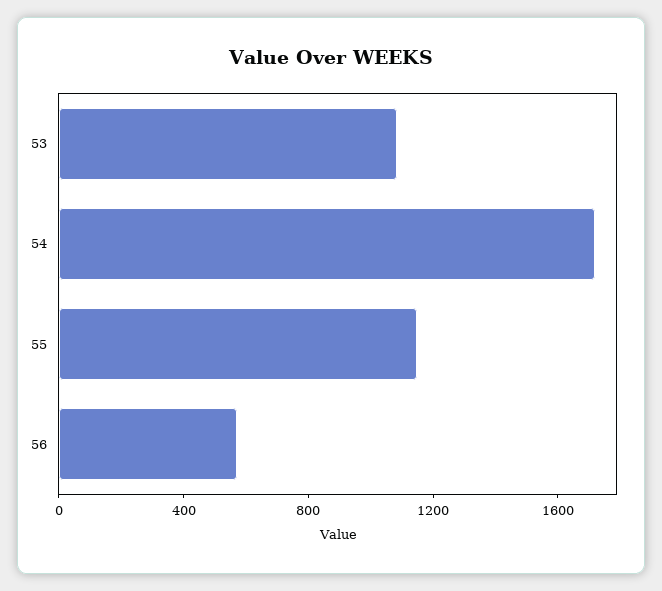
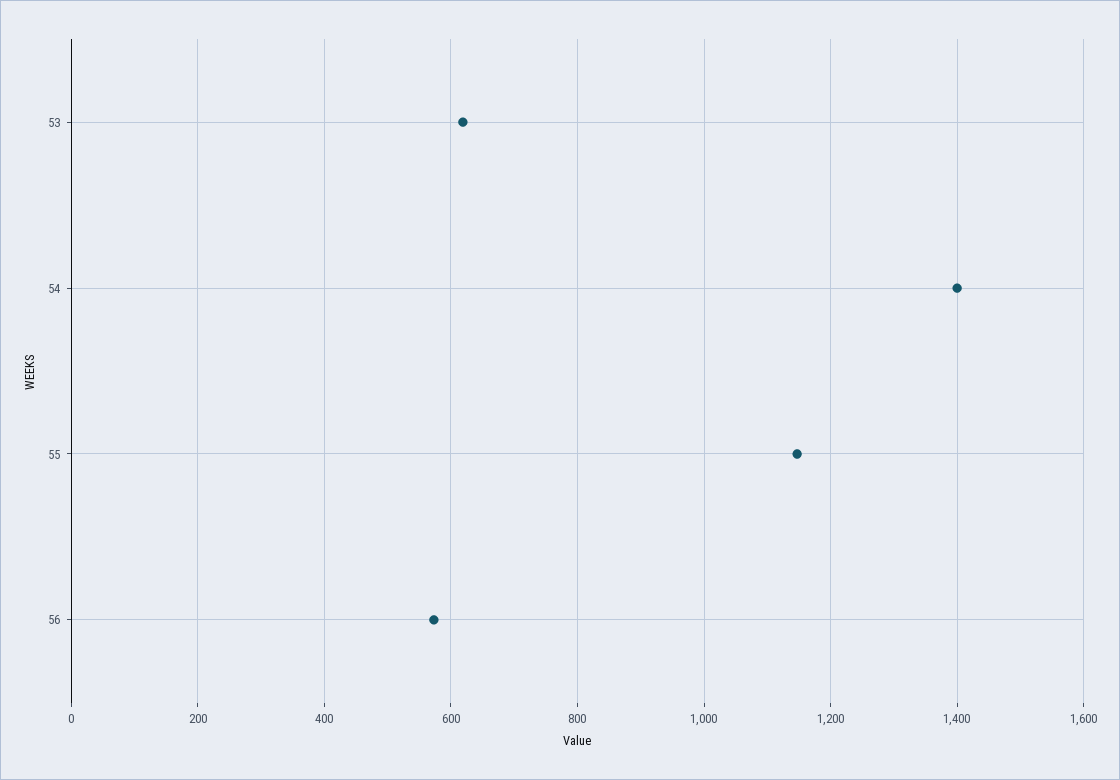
53: 1100 -> 620
54: 1700 -> 1400

